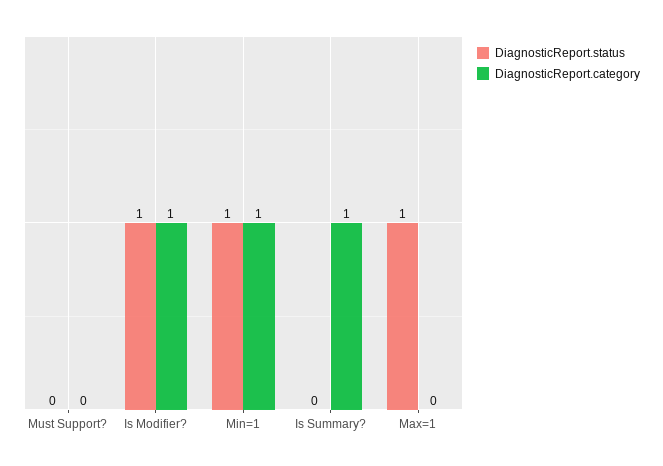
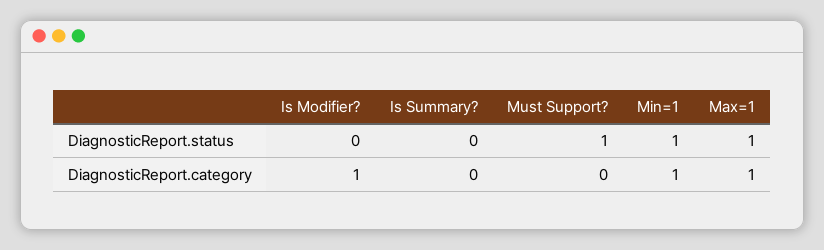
DiagnosticReport.status, Must Support?: 0 -> 1
DiagnosticReport.status, Is Modifier?: 1 -> 0
DiagnosticReport.category, Is Summary?: 1 -> 0
DiagnosticReport.category, Max=1: 0 -> 1

